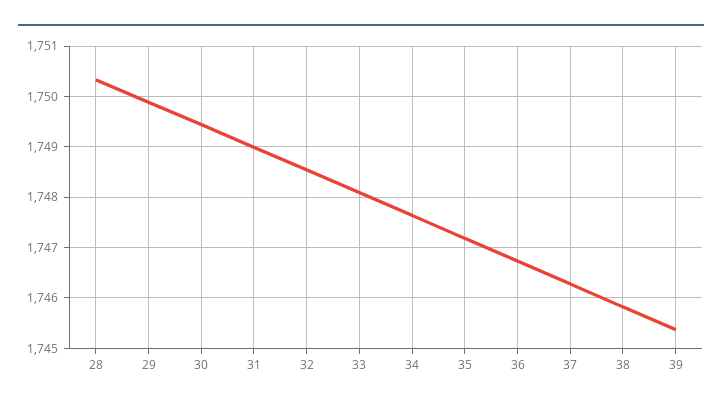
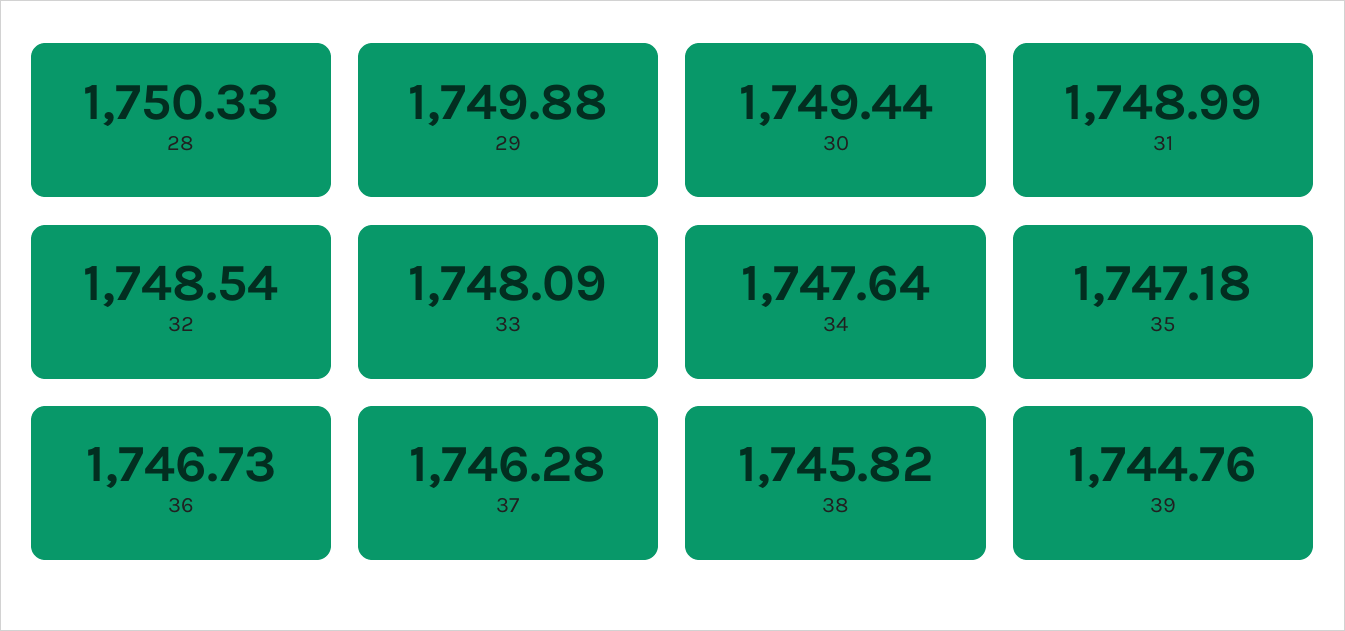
39: 1745.4 -> 1744.76

